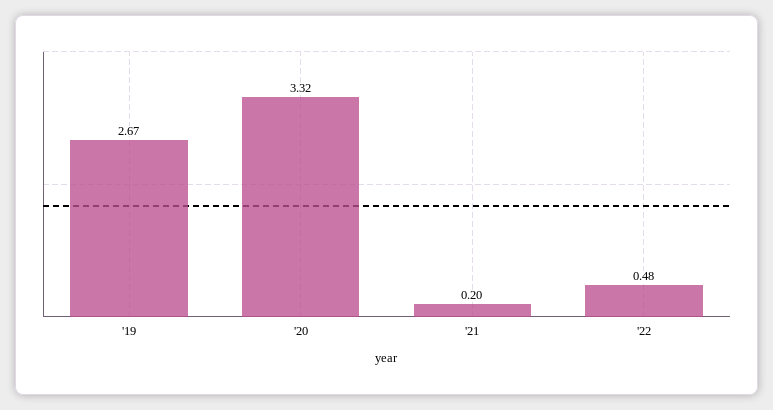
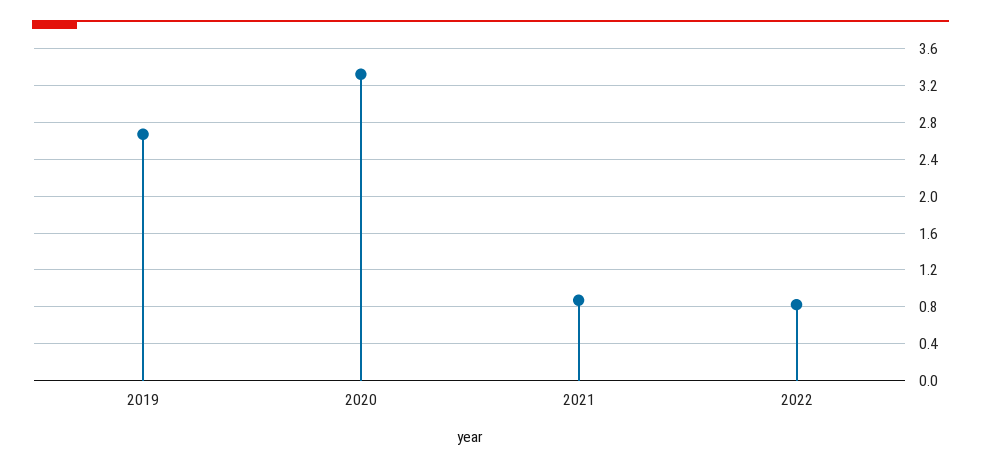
'21: 0.2 -> 0.9
'22: 0.48 -> 0.8

